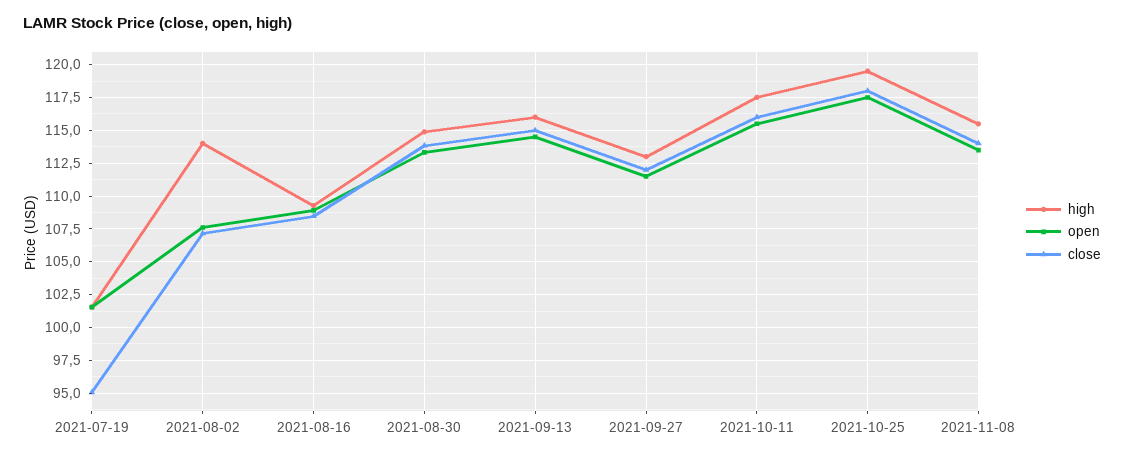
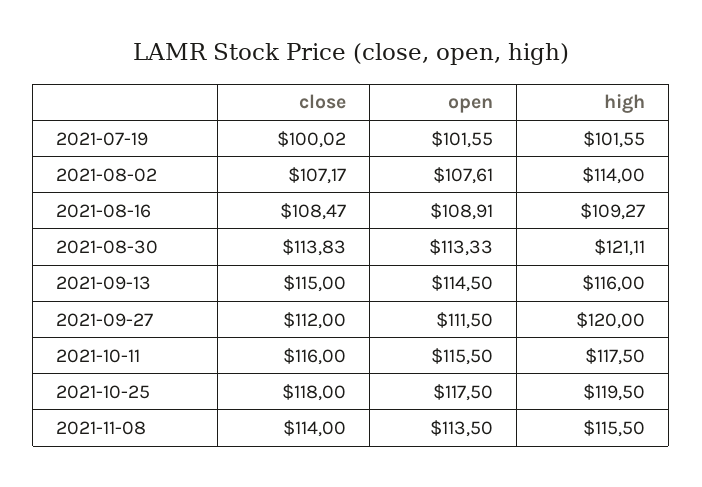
close, 2021-07-19: 95 -> 100.02
high, 2021-08-30: 115 -> 121.11
high, 2021-09-27: 113 -> 120

